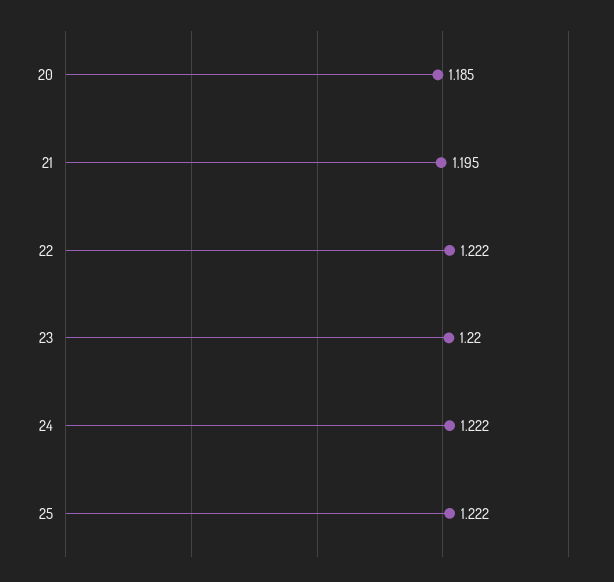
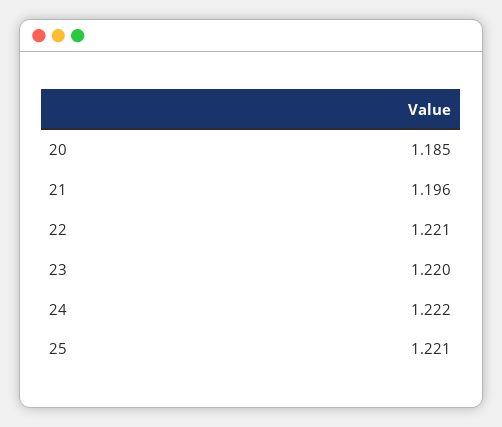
21: 1.195 -> 1.196
22: 1.222 -> 1.221
25: 1.222 -> 1.221

